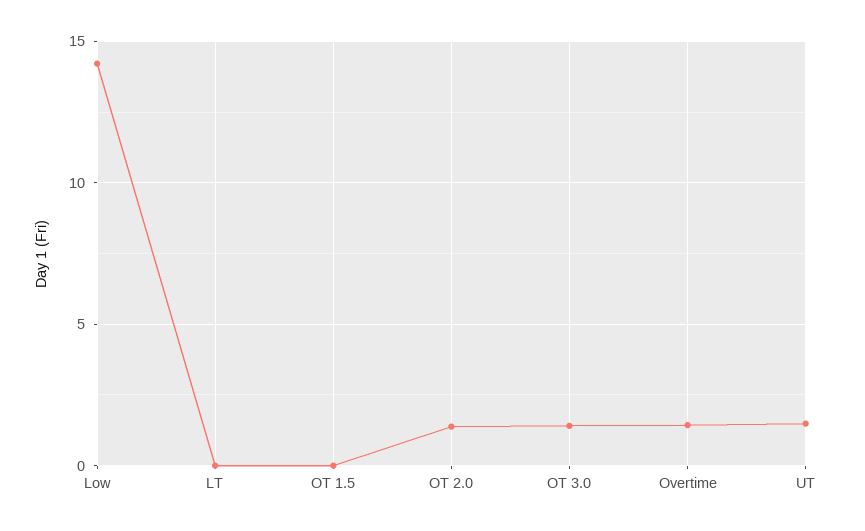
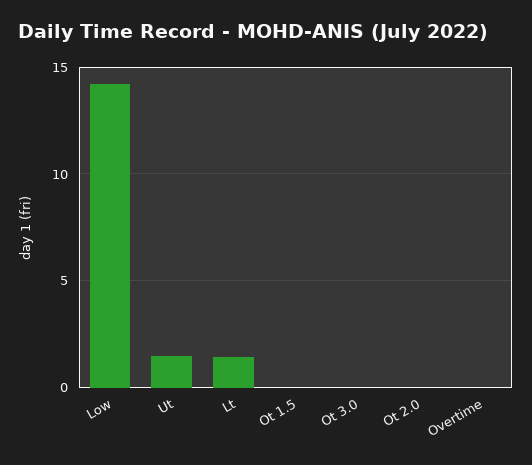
LT: 0 -> 1.5
OT 2.0: 1.5 -> 0
OT 3.0: 1.5 -> 0
Overtime: 1.5 -> 0

